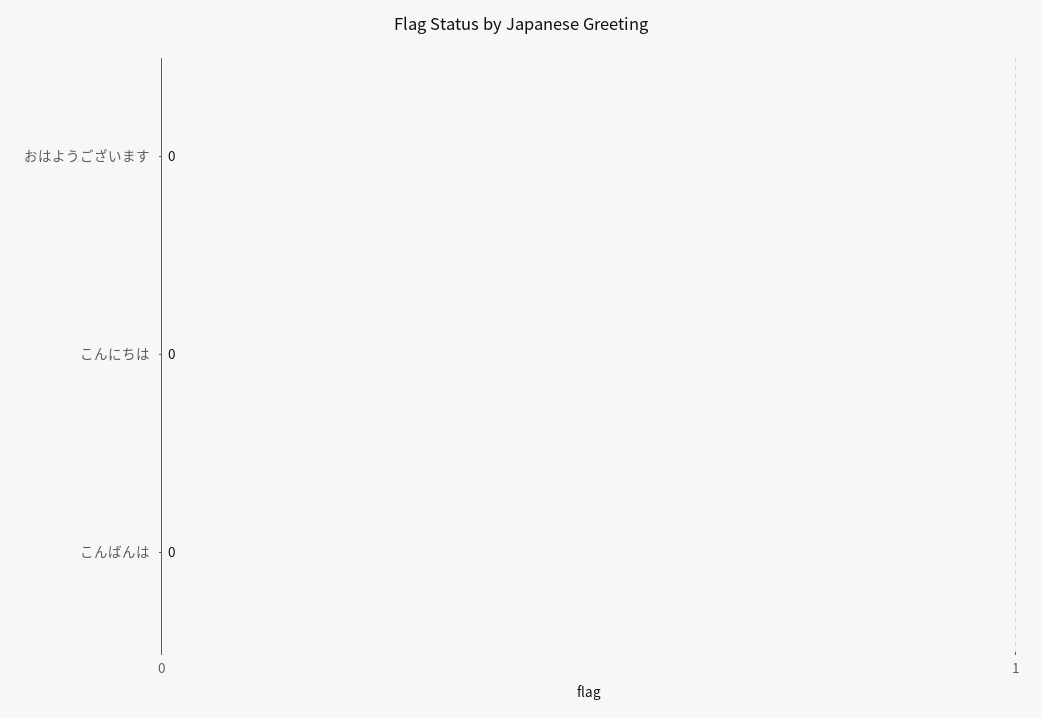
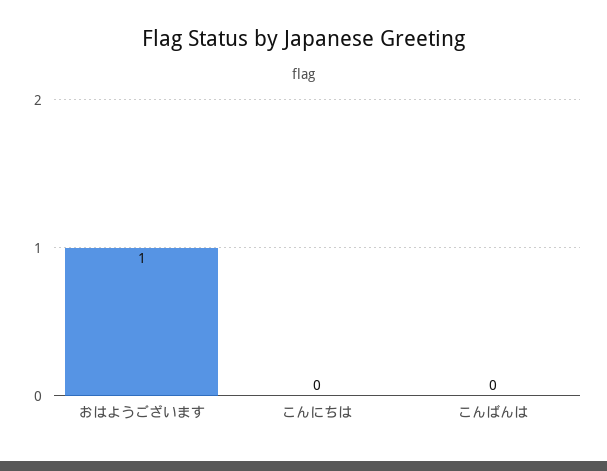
おはようございます: 0 -> 1

